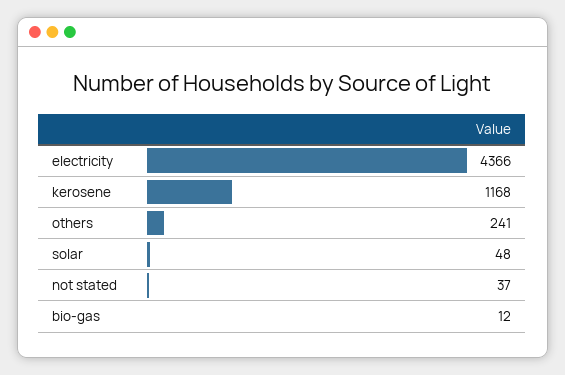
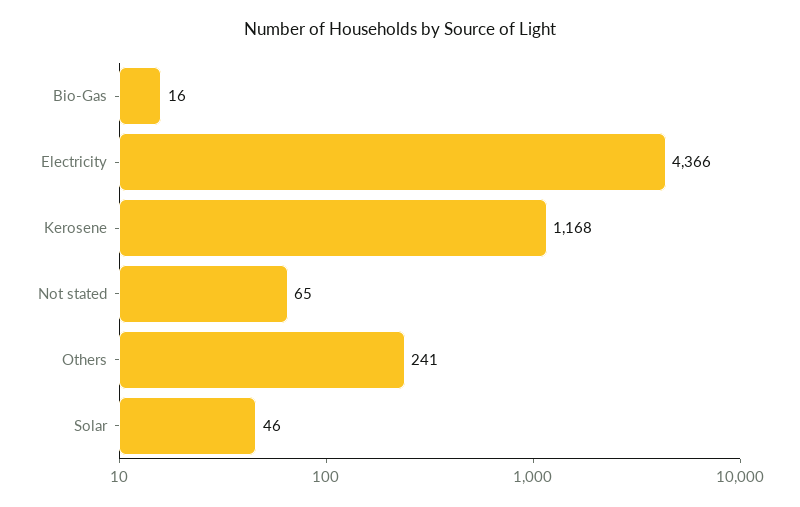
solar: 48 -> 46
not stated: 37 -> 65
bio-gas: 12 -> 16

